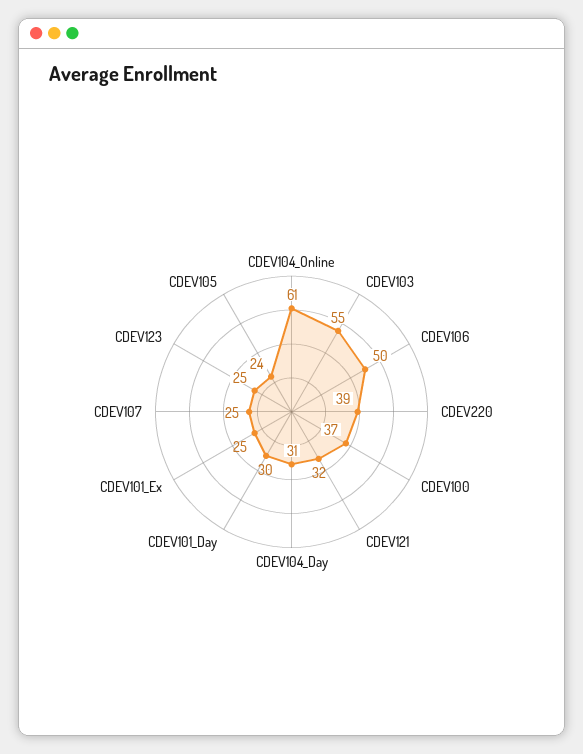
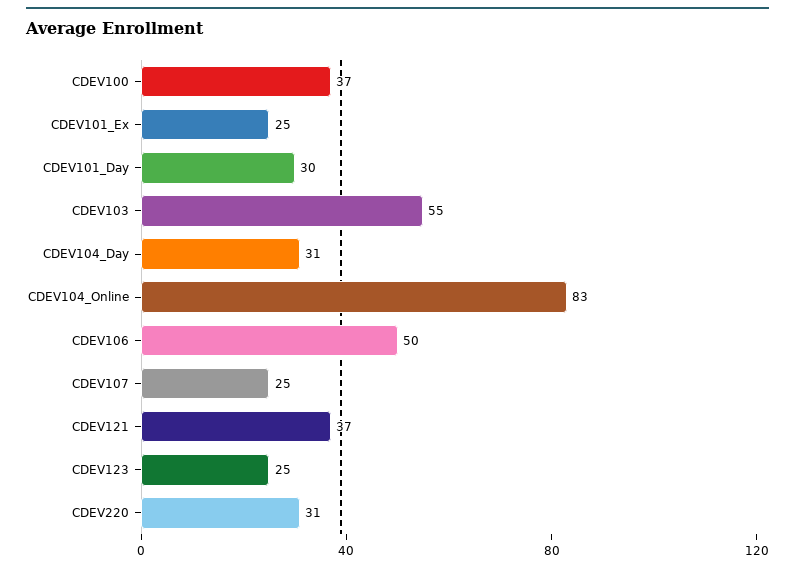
CDEV104_Online: 61 -> 83
CDEV220: 39 -> 31
CDEV121: 32 -> 37
CDEV105: 24 -> none

